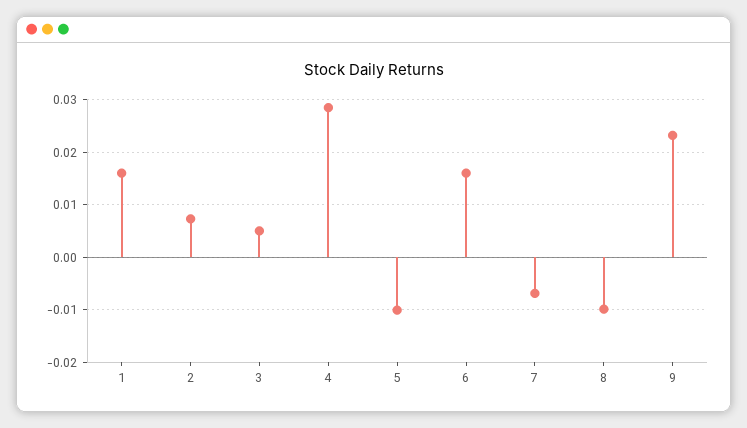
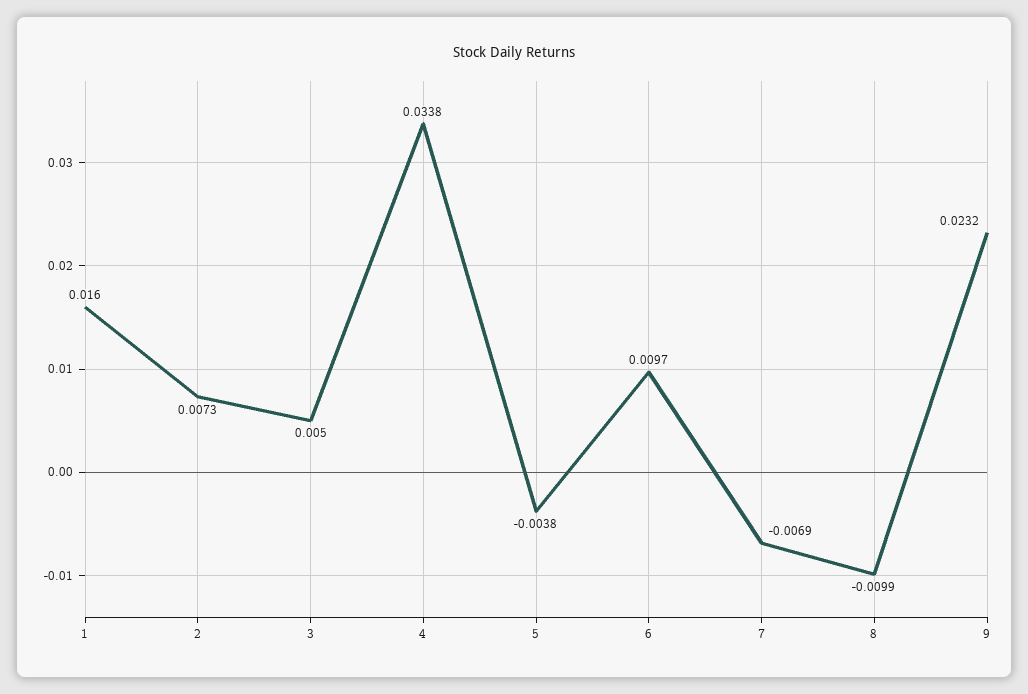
4: 0.028 -> 0.0338
5: -0.01 -> -0.0038
6: 0.016 -> 0.0097

